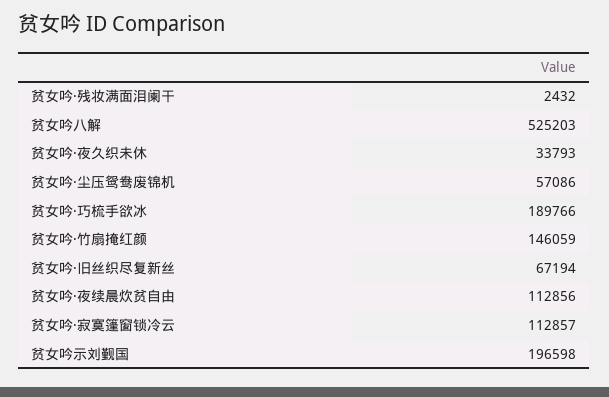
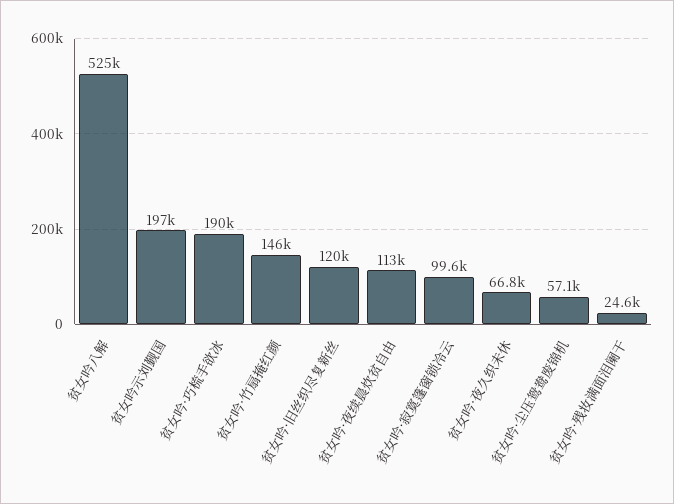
贫女吟·残妆满面泪阑干: 2432 -> 24600
贫女吟·夜久织未休: 33793 -> 66800
贫女吟·旧丝织尽复新丝: 67194 -> 120000
贫女吟·寂寞篷窗锁冷云: 112857 -> 99600

